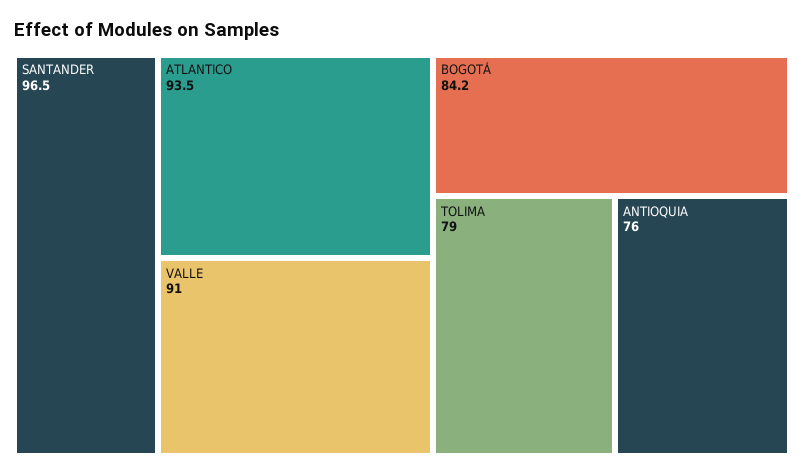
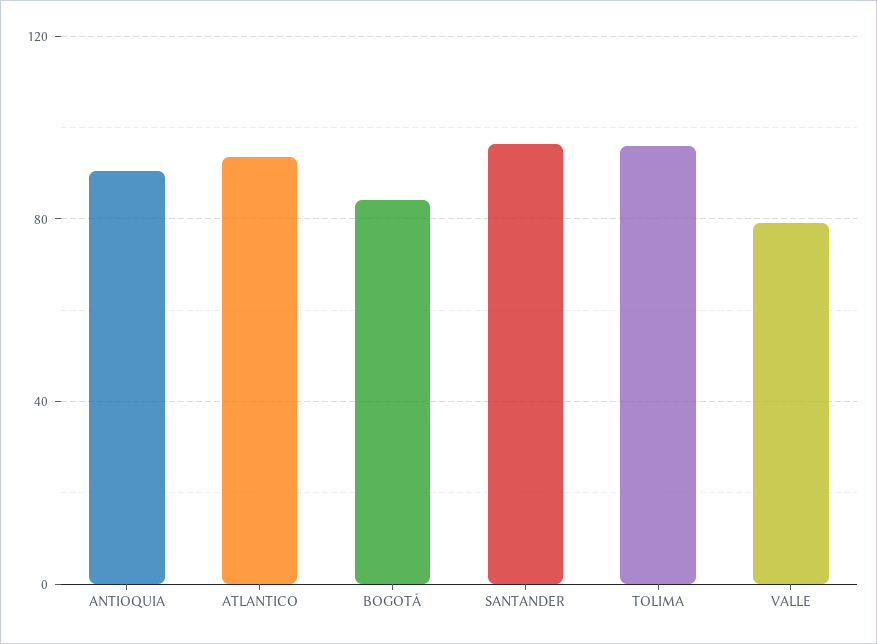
VALLE: 91 -> 80
TOLIMA: 79 -> 95
ANTIOQUIA: 76 -> 90

